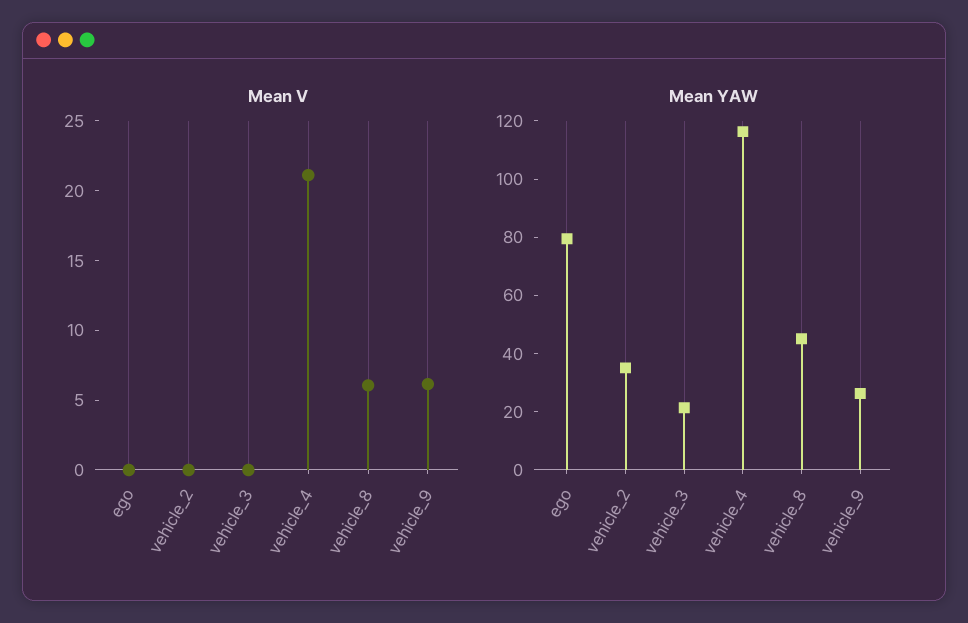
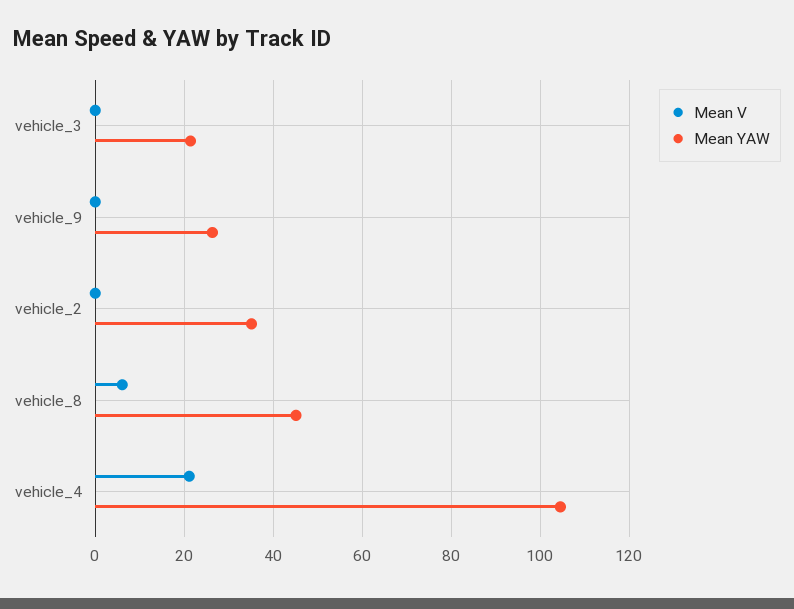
Mean V, ego: 0 -> none
Mean V, vehicle_9: 6 -> 0
Mean YAW, ego: 80 -> none
Mean YAW, vehicle_4: 115 -> 104

